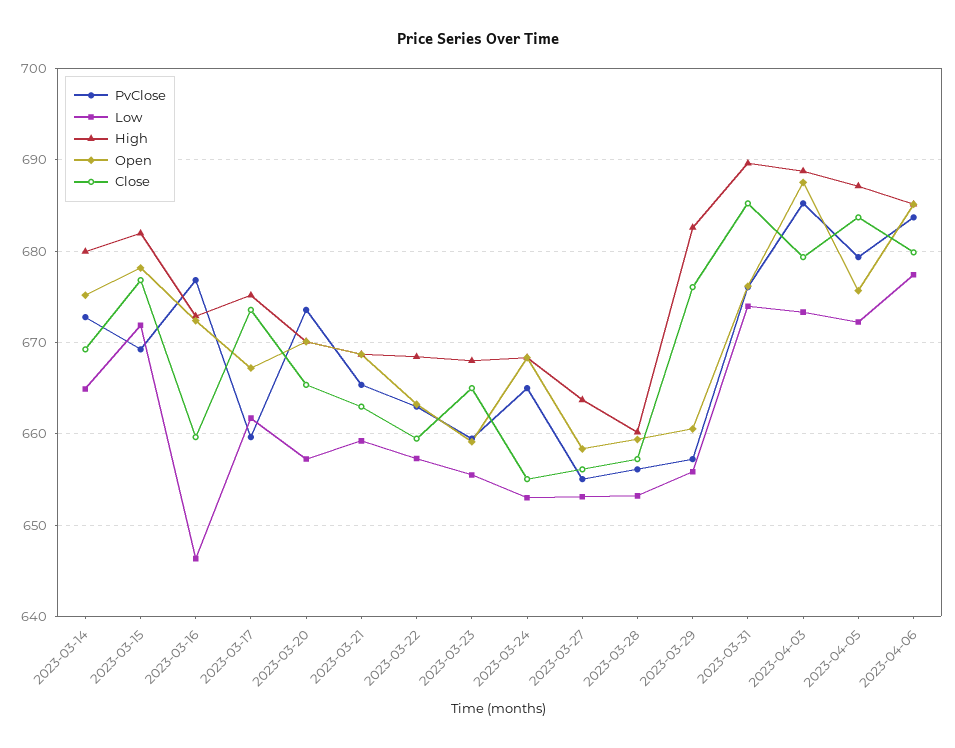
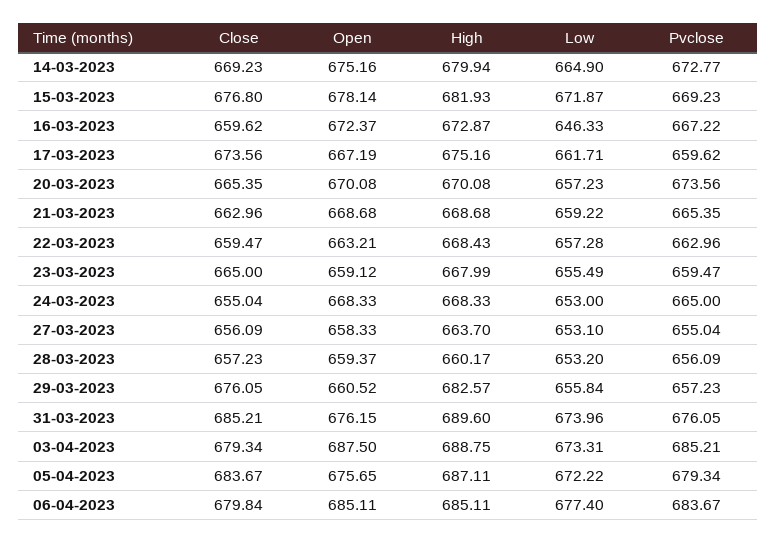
PvClose, 2023-03-16: 677 -> 667.22

